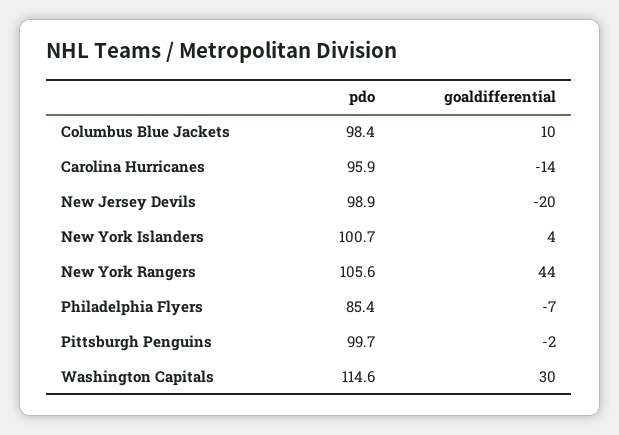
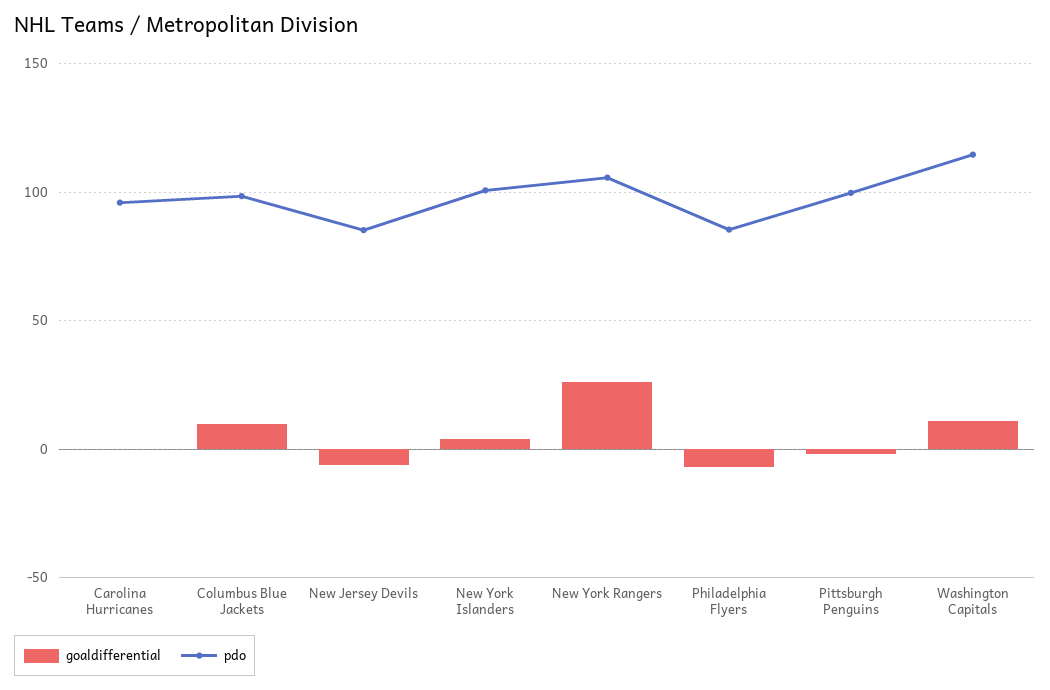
goaldifferential, Carolina Hurricanes: -14 -> 0
pdo, New Jersey Devils: 98.9 -> 85
goaldifferential, New Jersey Devils: -20 -> -5
goaldifferential, New York Rangers: 44 -> 25
goaldifferential, Washington Capitals: 30 -> 10

